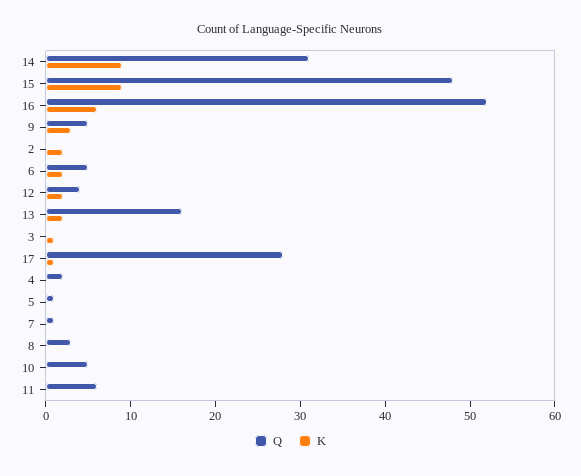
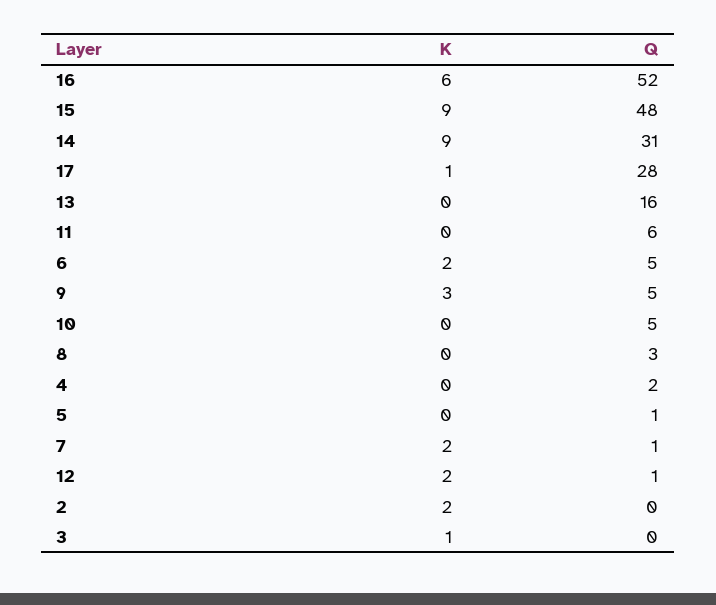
Q, 12: 4 -> 1
K, 13: 2 -> 0
K, 7: 0 -> 2

